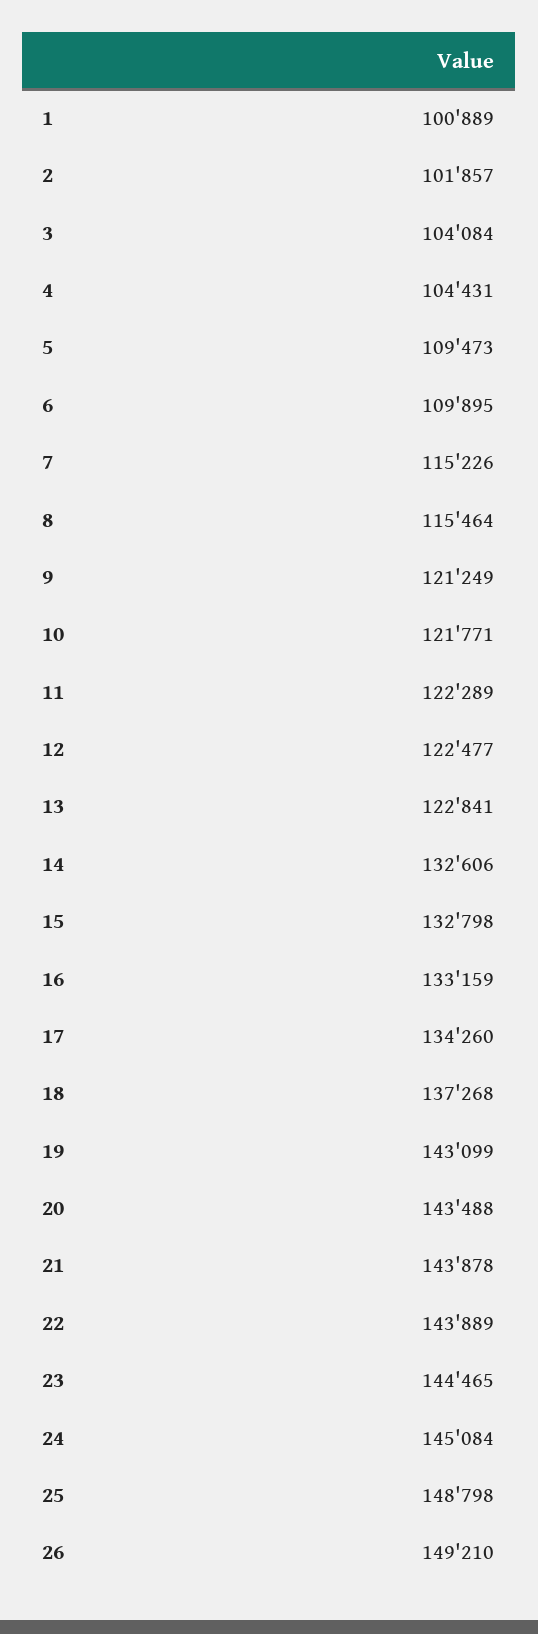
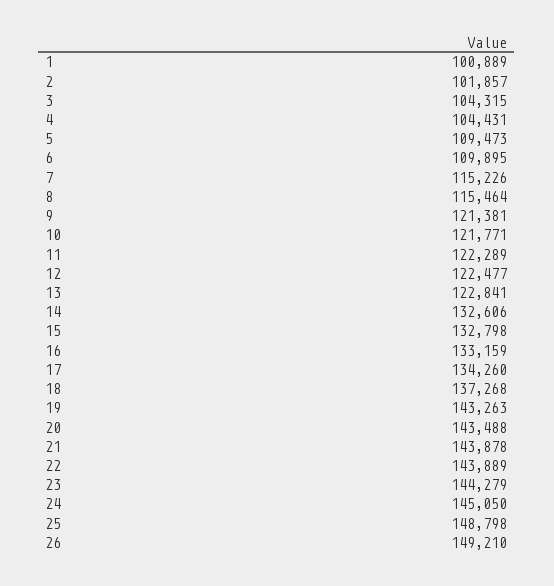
3: 104084 -> 104315
9: 121249 -> 121381
19: 143099 -> 143263
23: 144465 -> 144279
24: 145084 -> 145050

